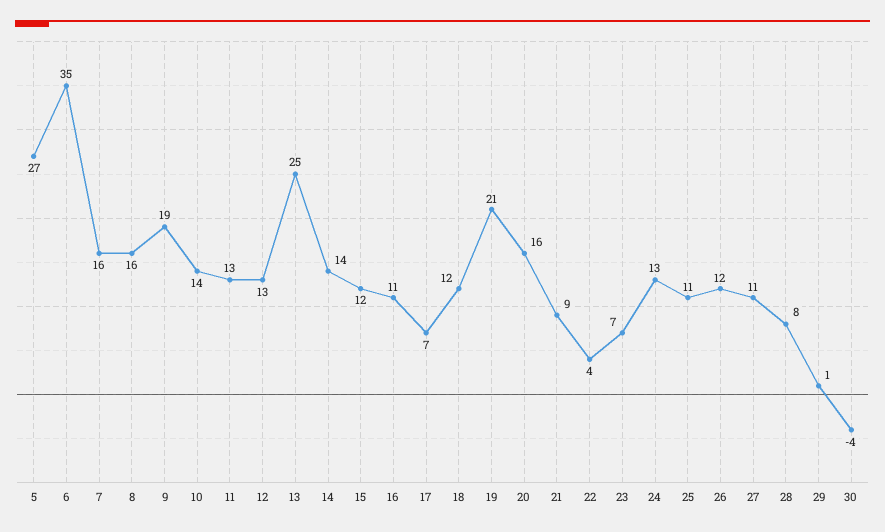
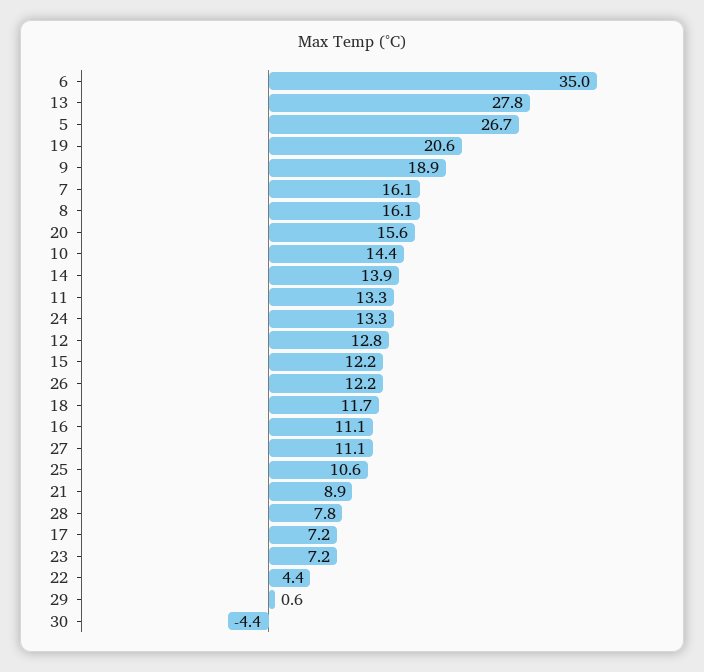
13: 25 -> 27.8

